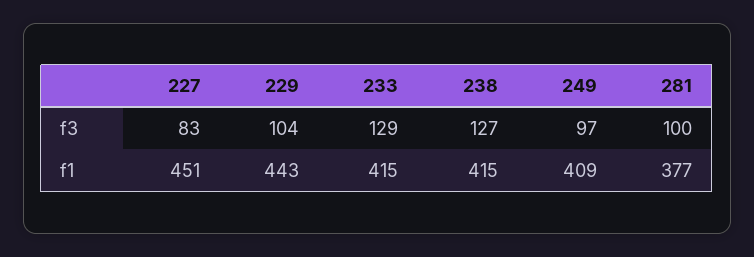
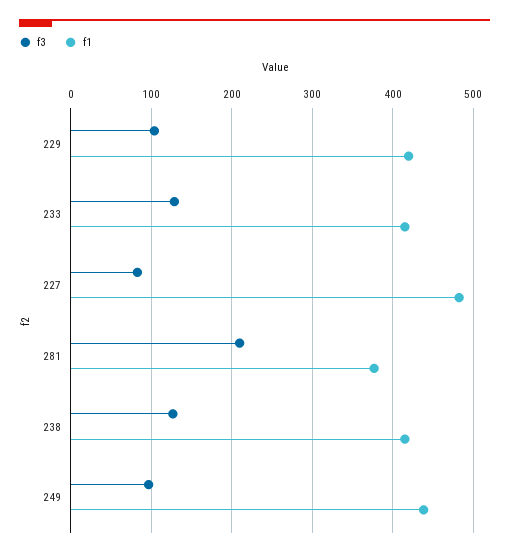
f3, 281: 100 -> 210
f1, 227: 451 -> 480
f1, 229: 443 -> 420
f1, 249: 409 -> 440

